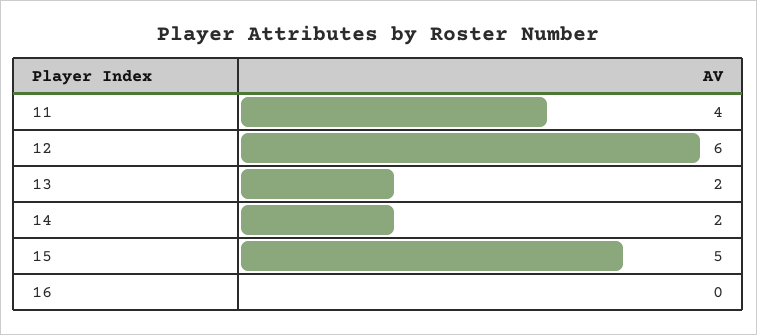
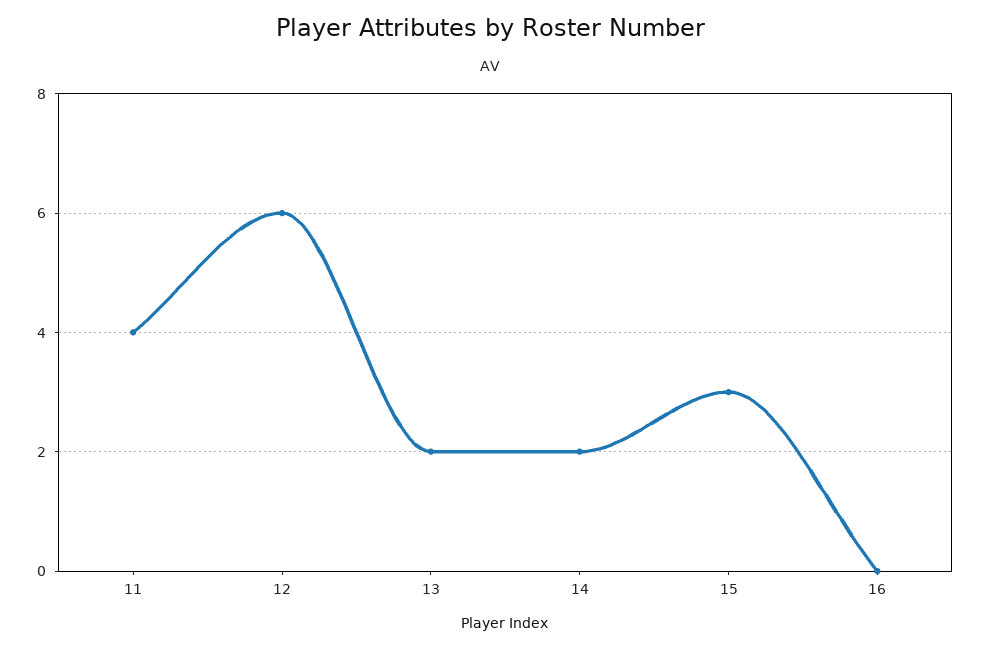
15: 5 -> 3

